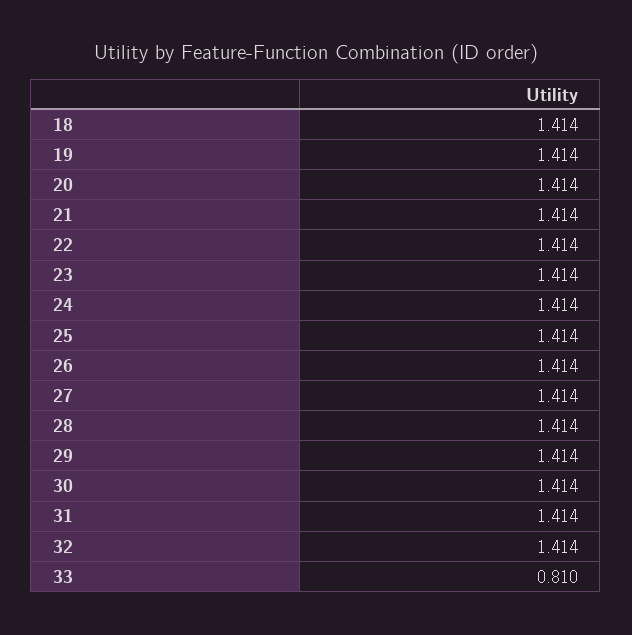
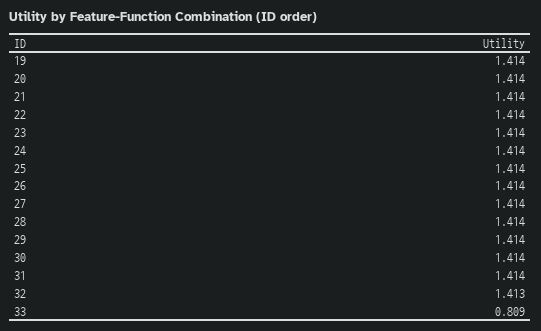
18: 1.414 -> none
32: 1.414 -> 1.413
33: 0.81 -> 0.809

